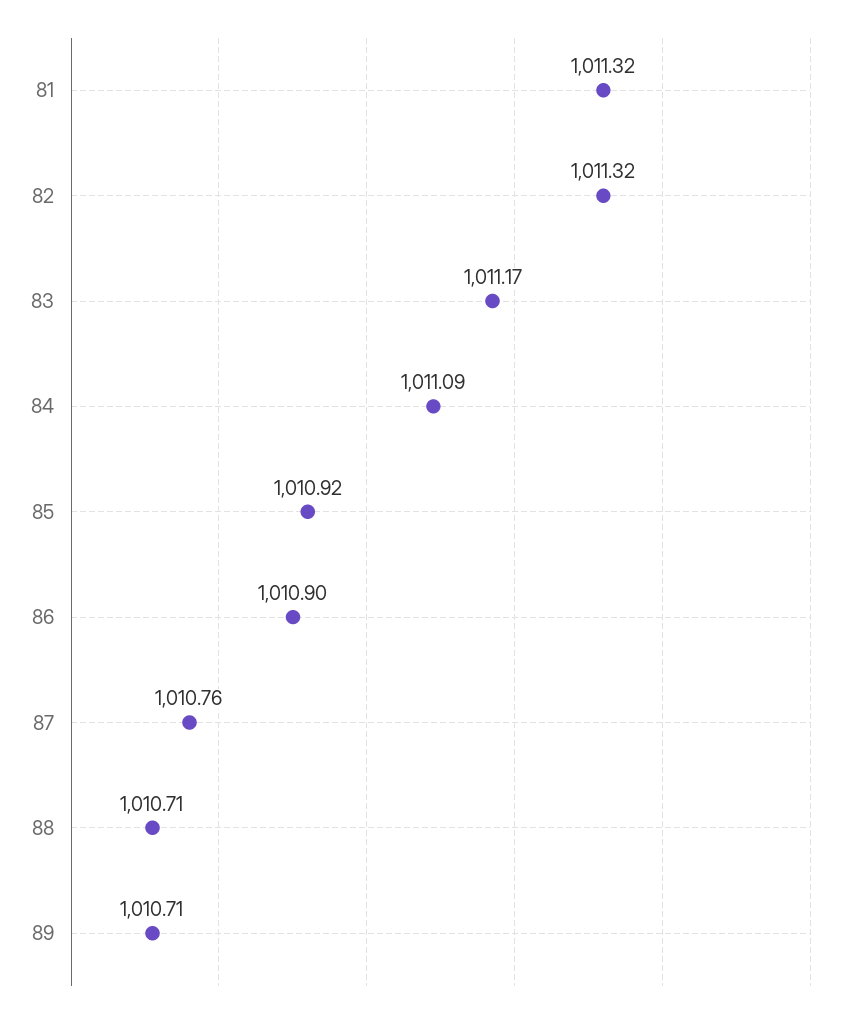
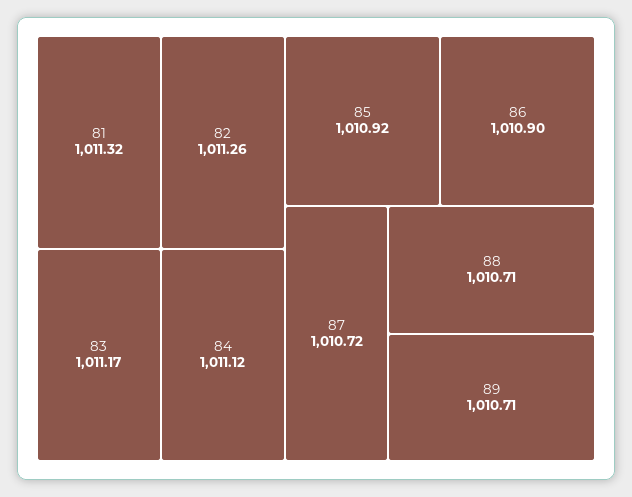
82: 1011.32 -> 1011.26
84: 1011.09 -> 1011.12
87: 1010.76 -> 1010.72

